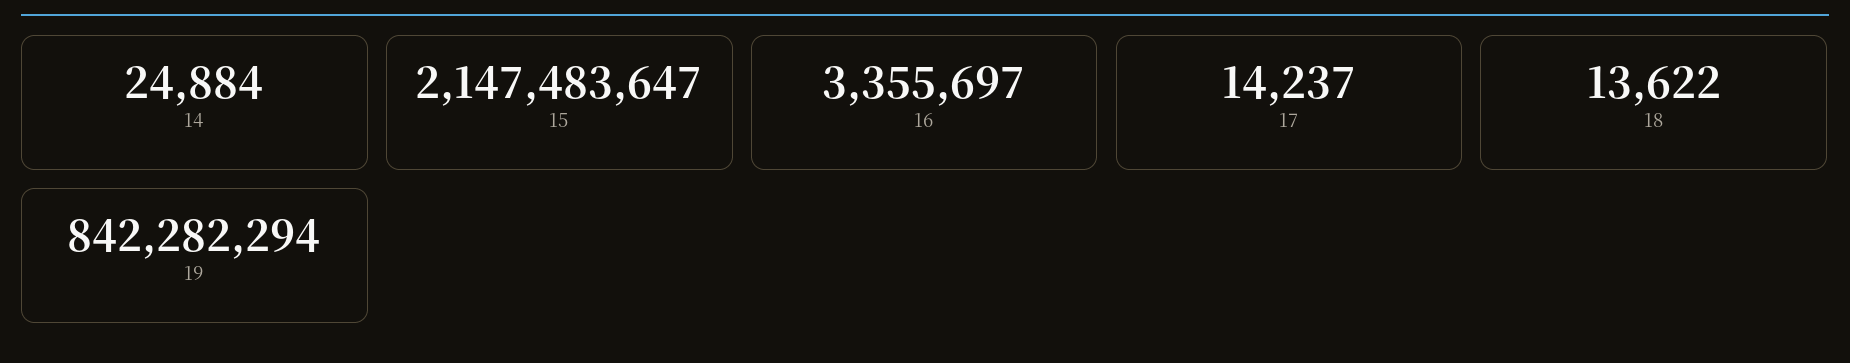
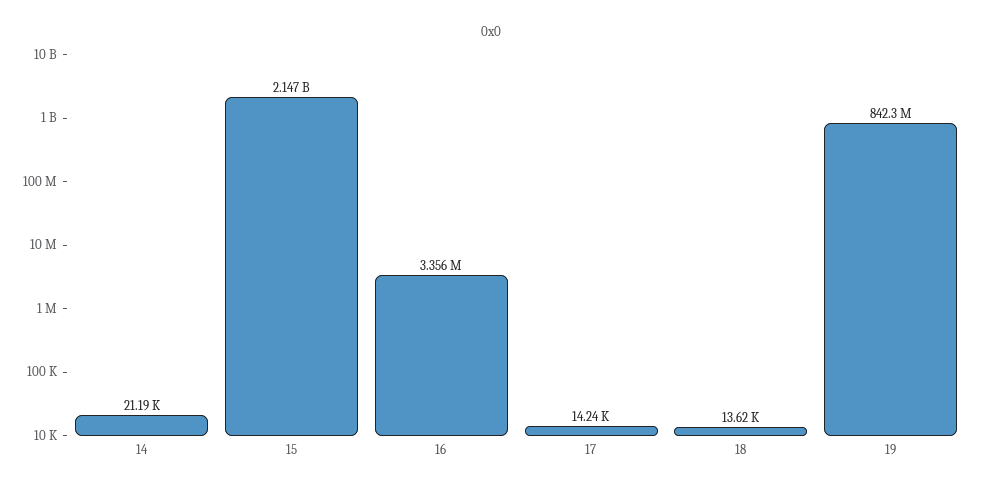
14: 24884 -> 21190

